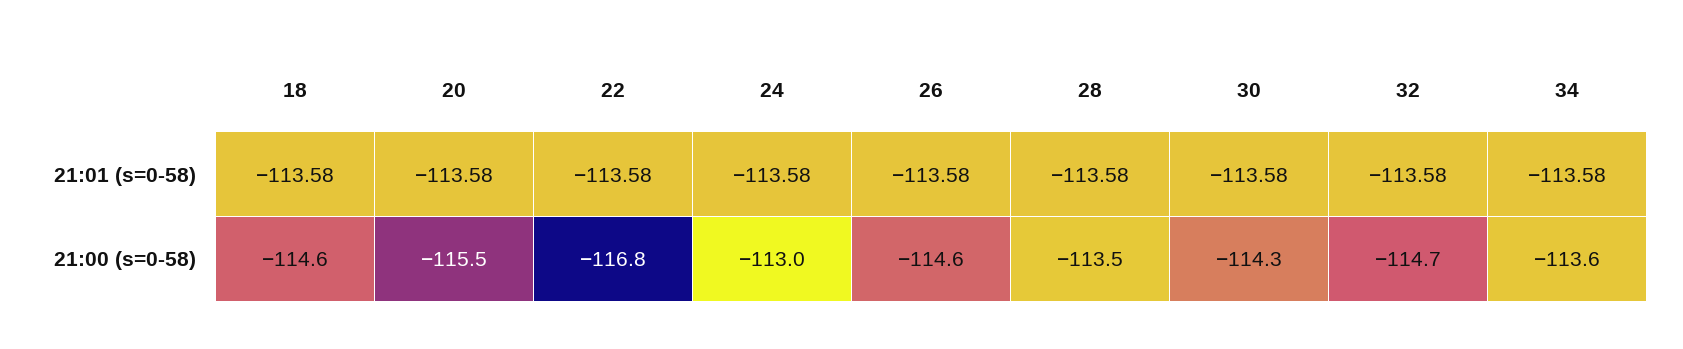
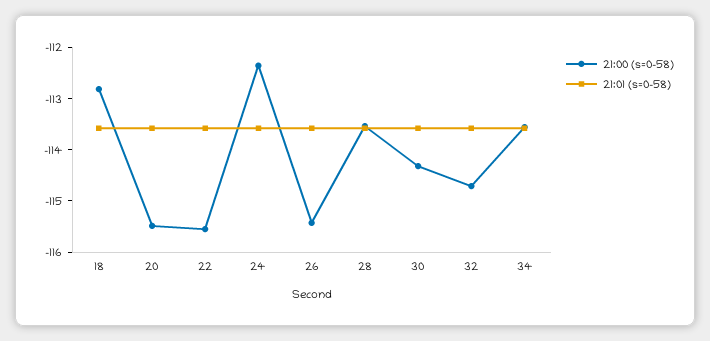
21:00 (s=0-58), 18: -114.6 -> -112.8
21:00 (s=0-58), 22: -116.8 -> -115.6
21:00 (s=0-58), 24: -113 -> -112.4
21:00 (s=0-58), 26: -114.6 -> -115.4

